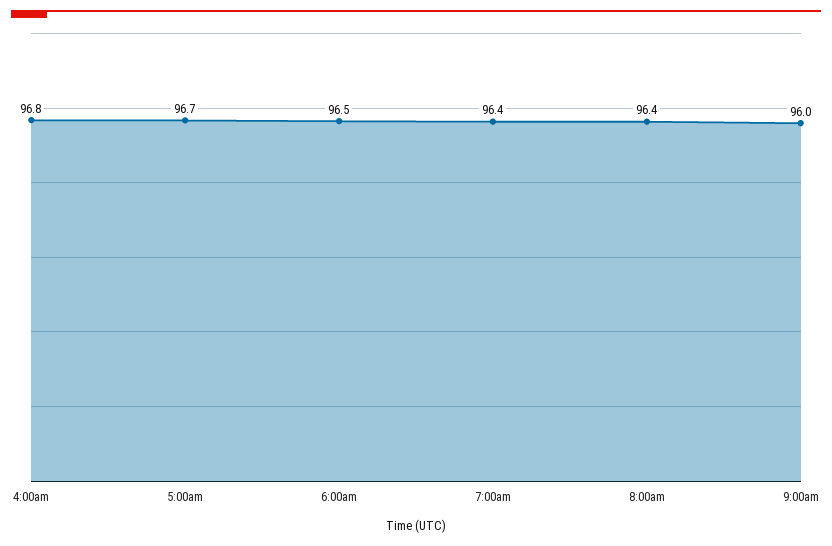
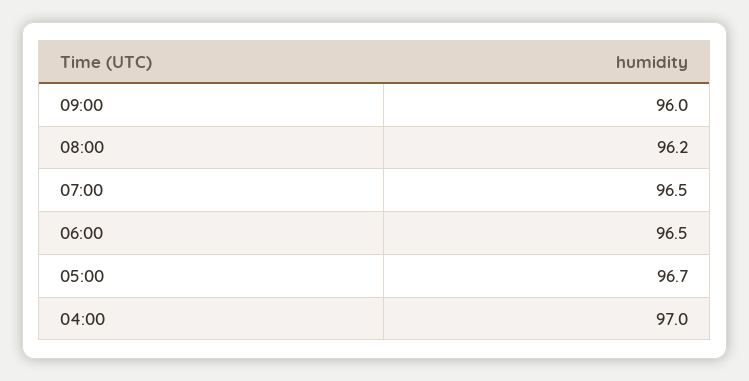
4:00am: 96.8 -> 97
7:00am: 96.4 -> 96.5
8:00am: 96.4 -> 96.2

